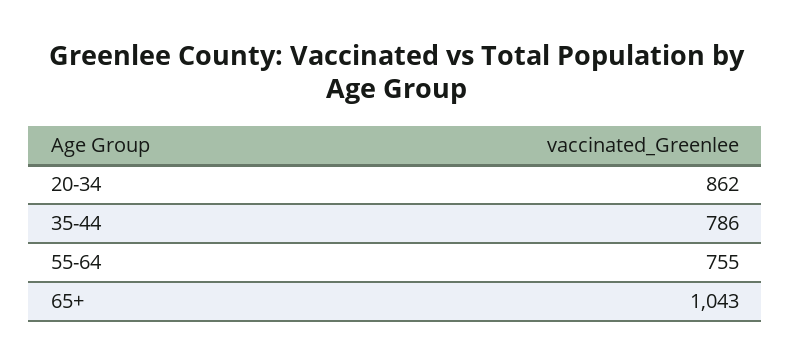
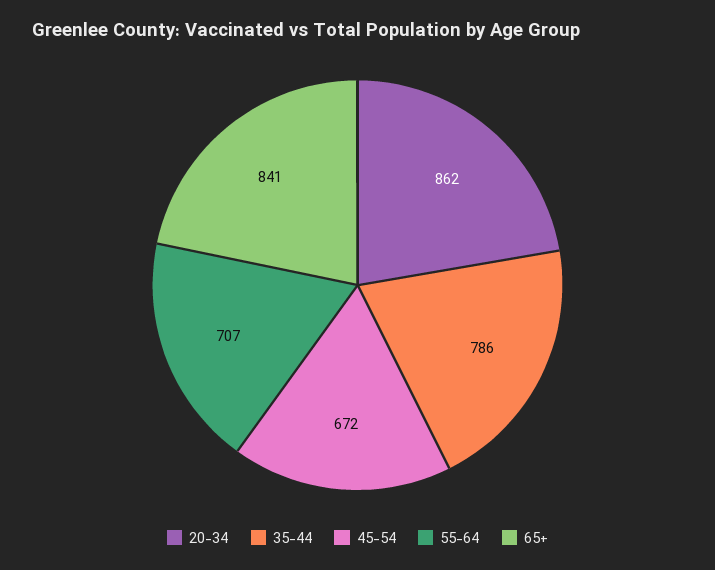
55-64: 755 -> 707
65+: 1043 -> 841
45-54: none -> 672

